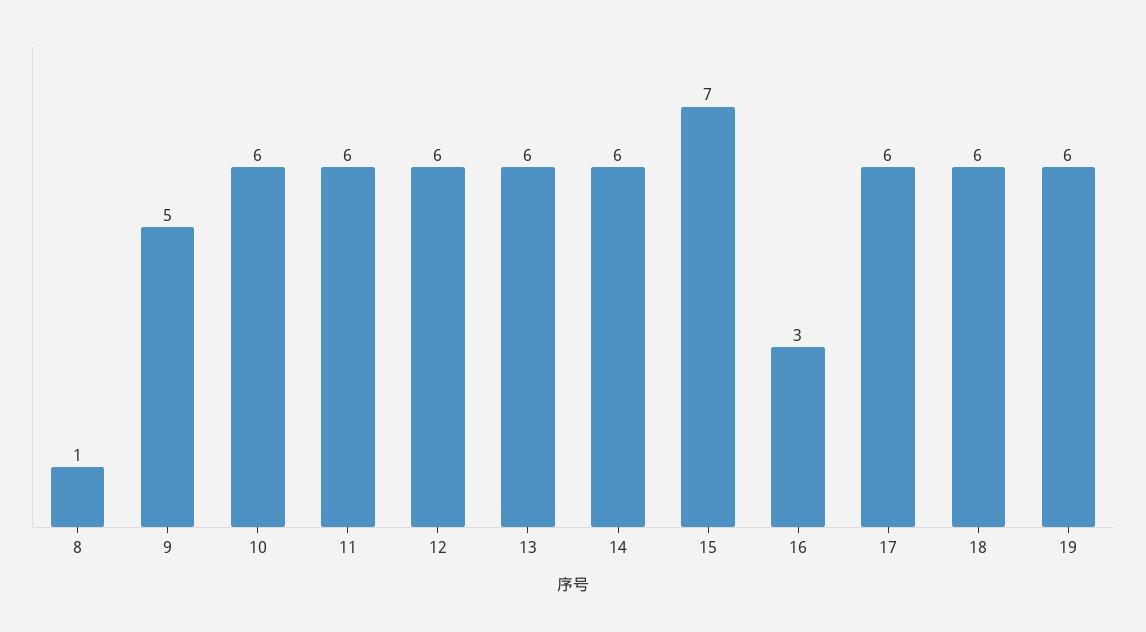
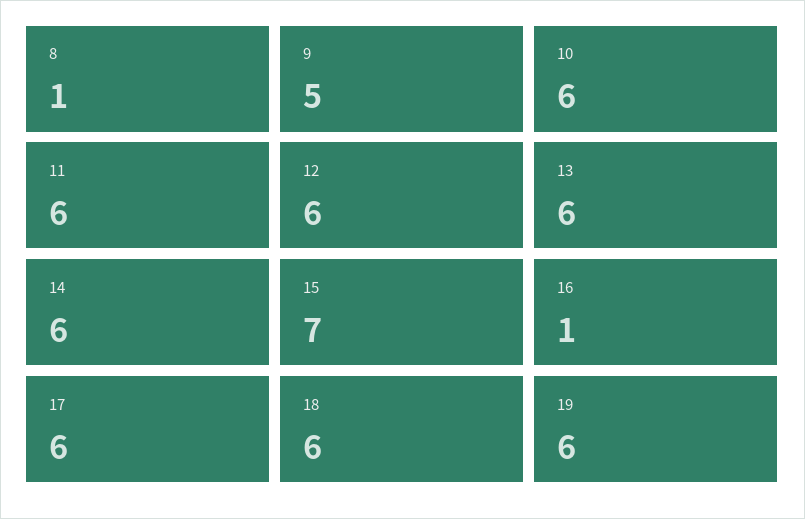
16: 3 -> 1

